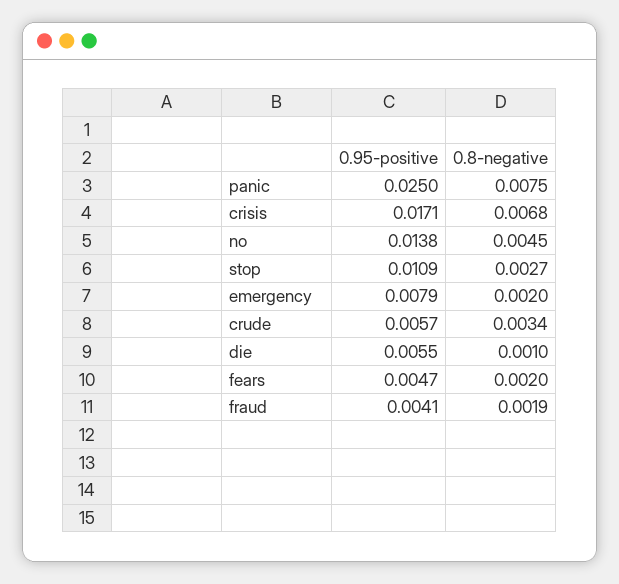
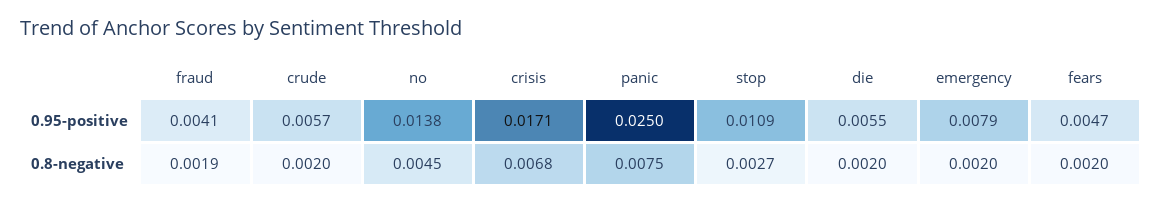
0.8-negative, crude: 0.0034 -> 0.002
0.8-negative, die: 0.001 -> 0.002

